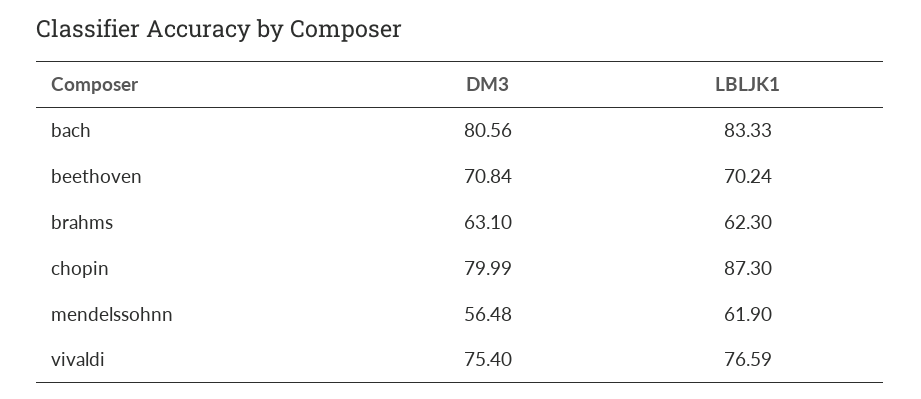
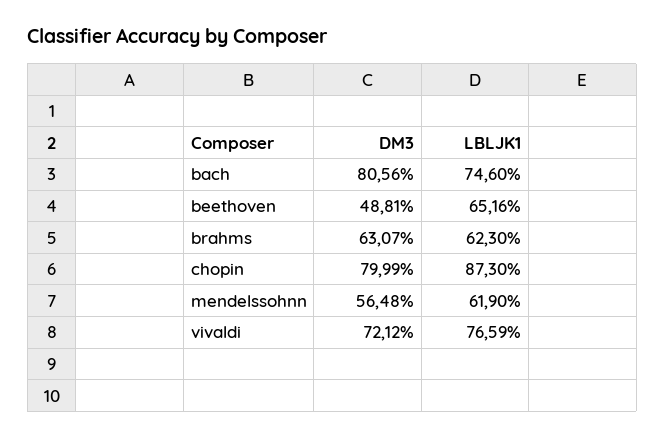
LBLJK1, bach: 83.33 -> 74.6
DM3, beethoven: 70.84 -> 48.81
LBLJK1, beethoven: 70.24 -> 65.16
DM3, brahms: 63.1 -> 63.07
DM3, vivaldi: 75.4 -> 72.12

